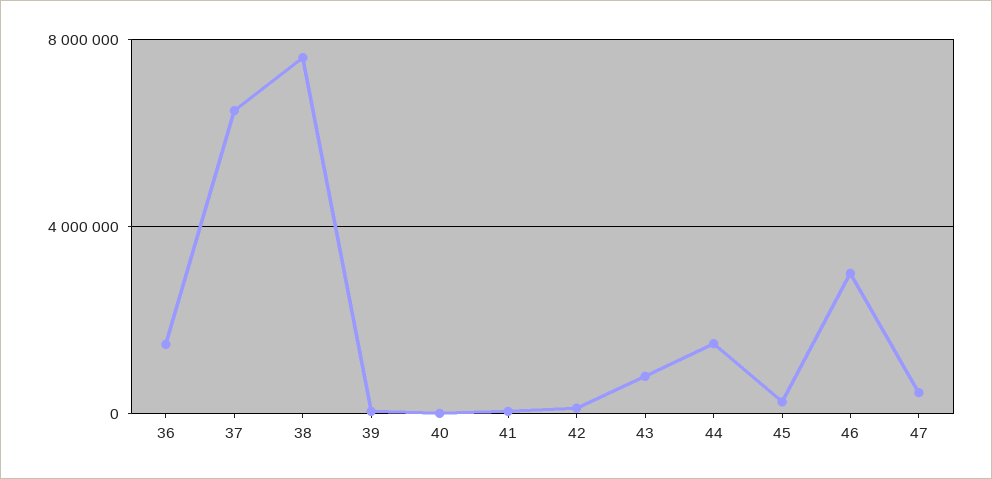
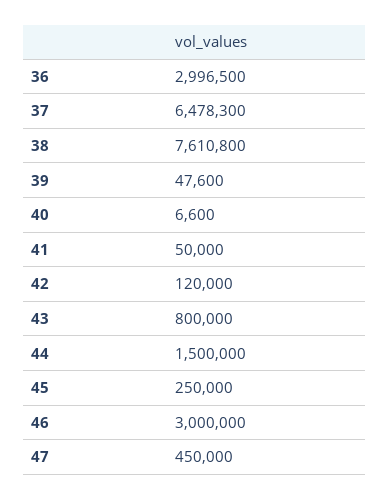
36: 1500000 -> 2996500

